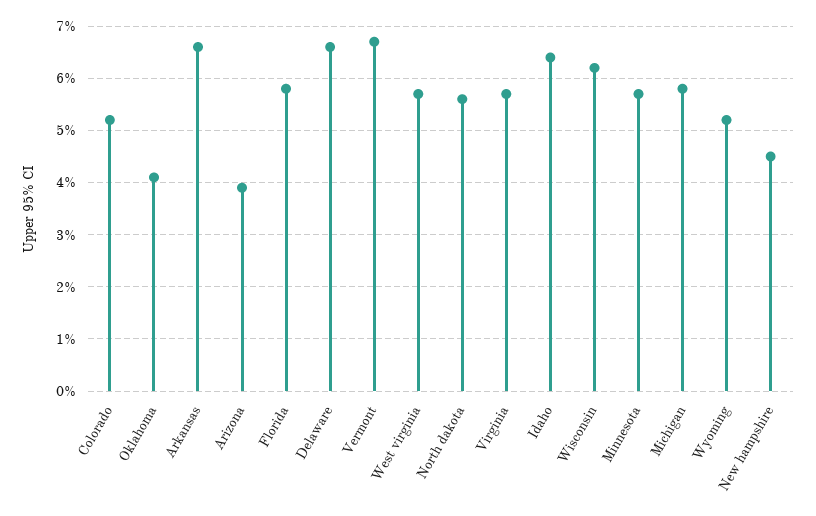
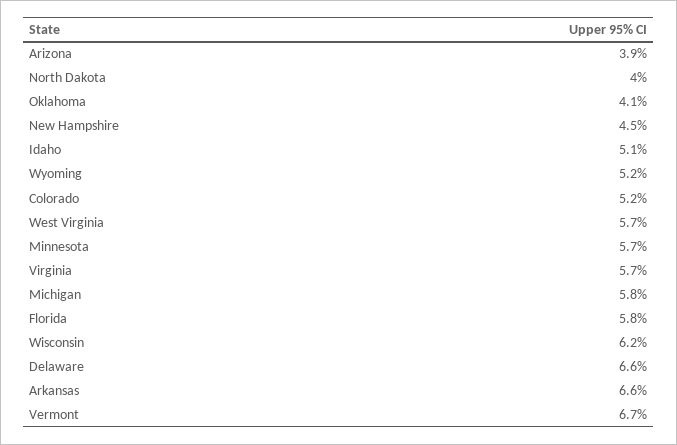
North dakota: 5.5 -> 4
Idaho: 6.5 -> 5.1

